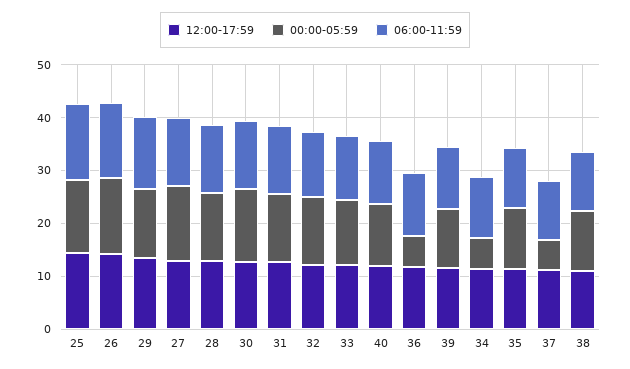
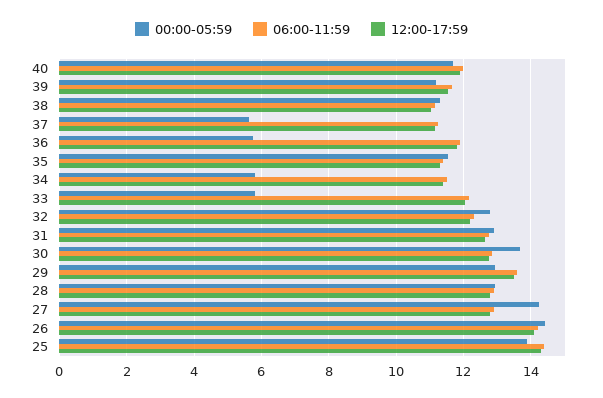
00:00-05:59, 33: 12 -> 5.8

